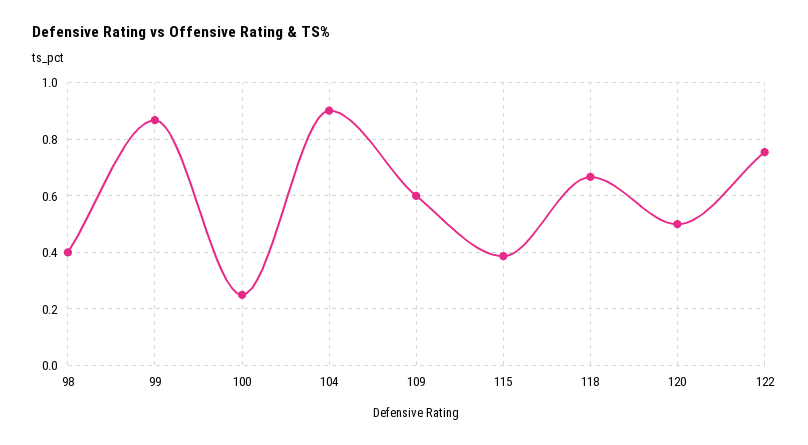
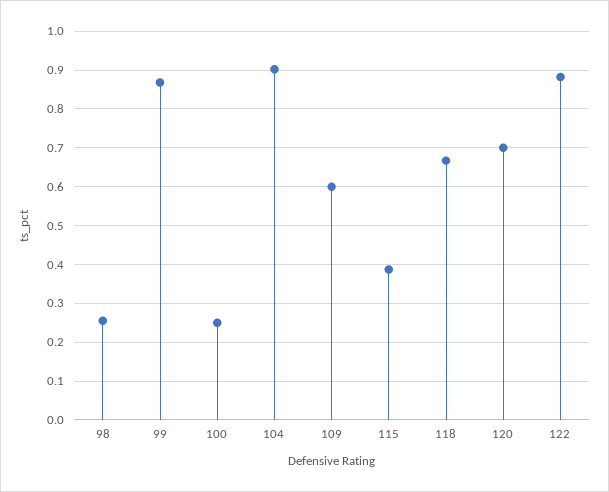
98: 0.4 -> 0.26
120: 0.5 -> 0.7
122: 0.75 -> 0.88

